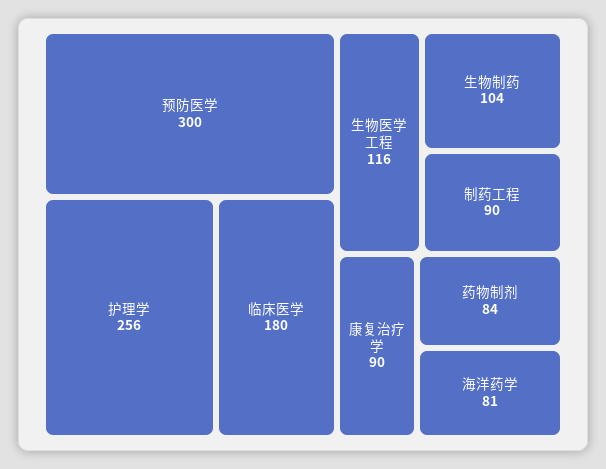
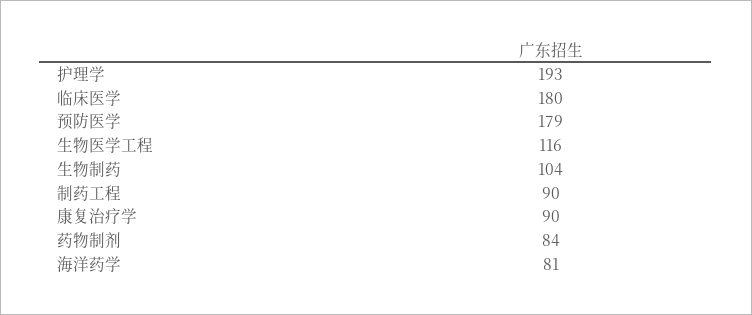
预防医学: 300 -> 179
护理学: 256 -> 193

